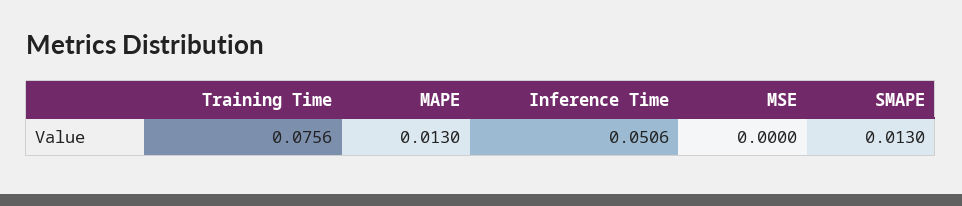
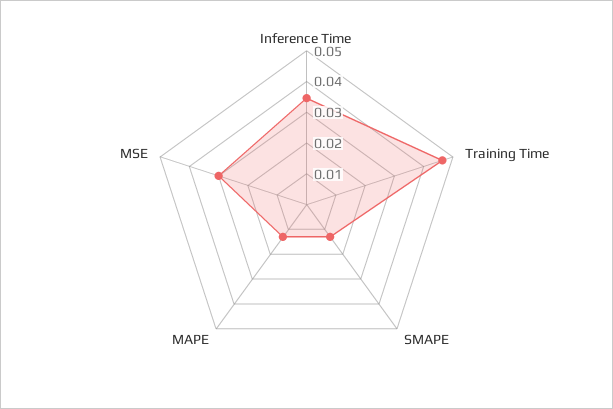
Training Time: 0.0756 -> 0.045
Inference Time: 0.0506 -> 0.035
MSE: 0 -> 0.03

